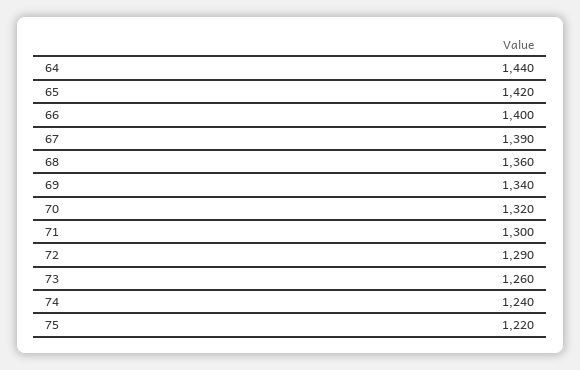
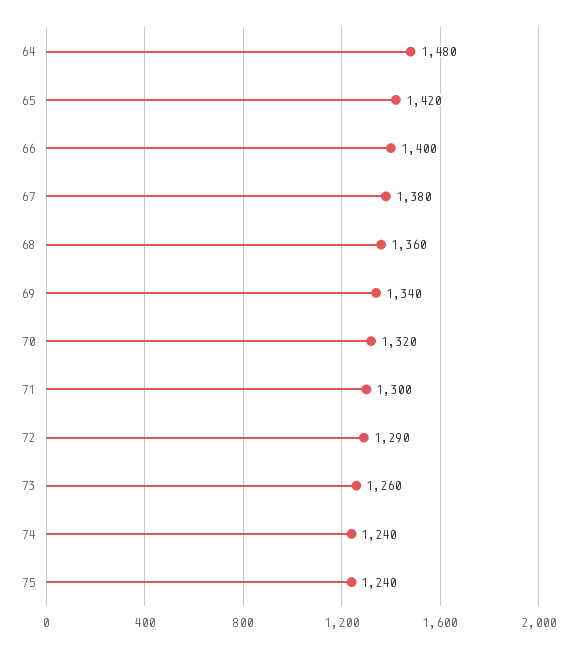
64: 1440 -> 1480
67: 1390 -> 1380
75: 1220 -> 1240

